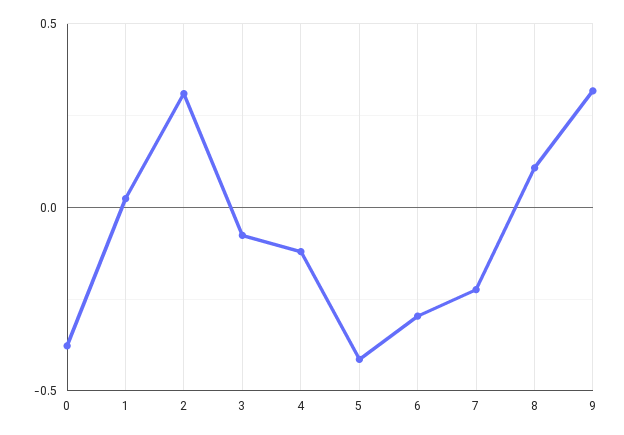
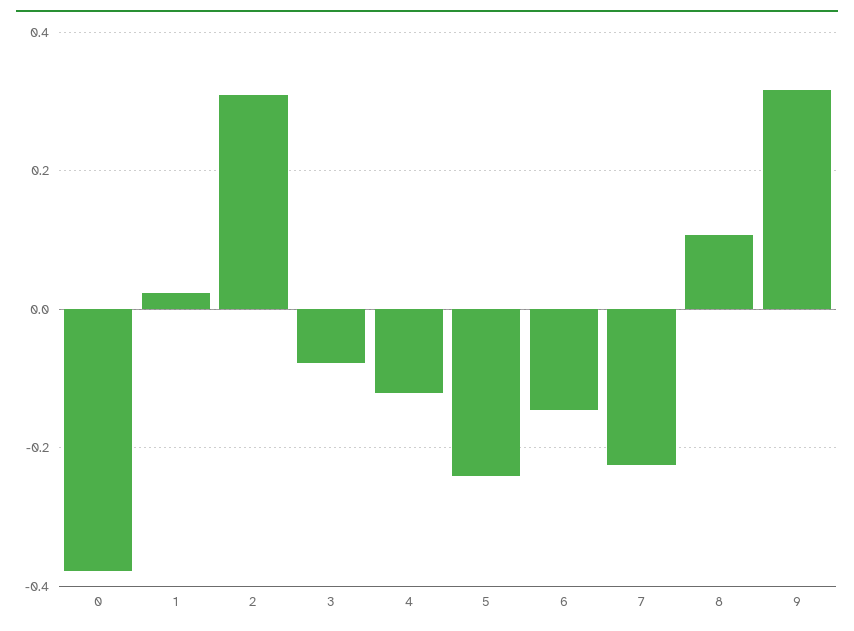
5: -0.4 -> -0.24
6: -0.3 -> -0.14

